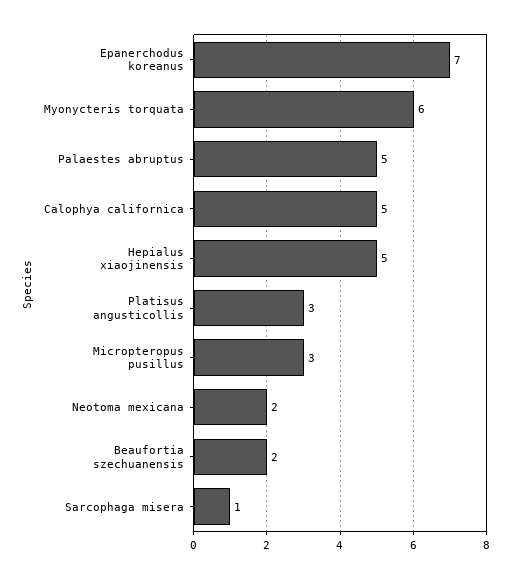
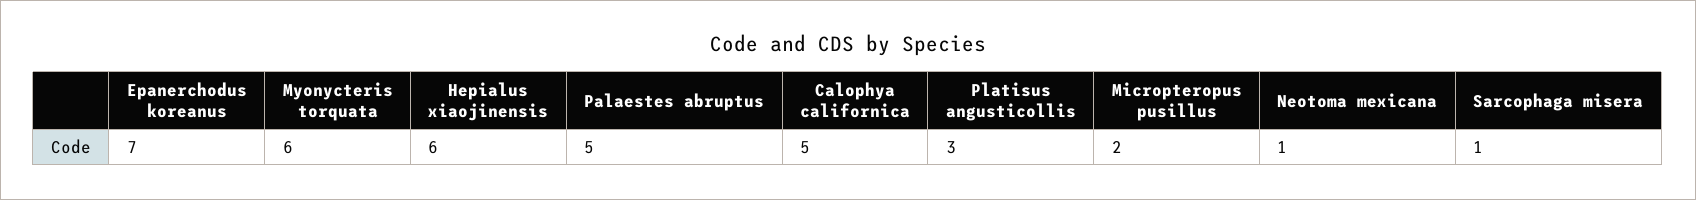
Hepialus xiaojinensis: 5 -> 6
Micropteropus pusillus: 3 -> 2
Neotoma mexicana: 2 -> 1
Beaufortia szechuanensis: 2 -> none

